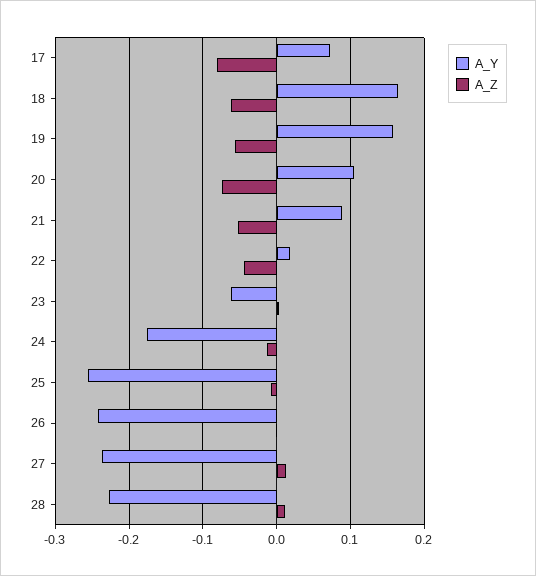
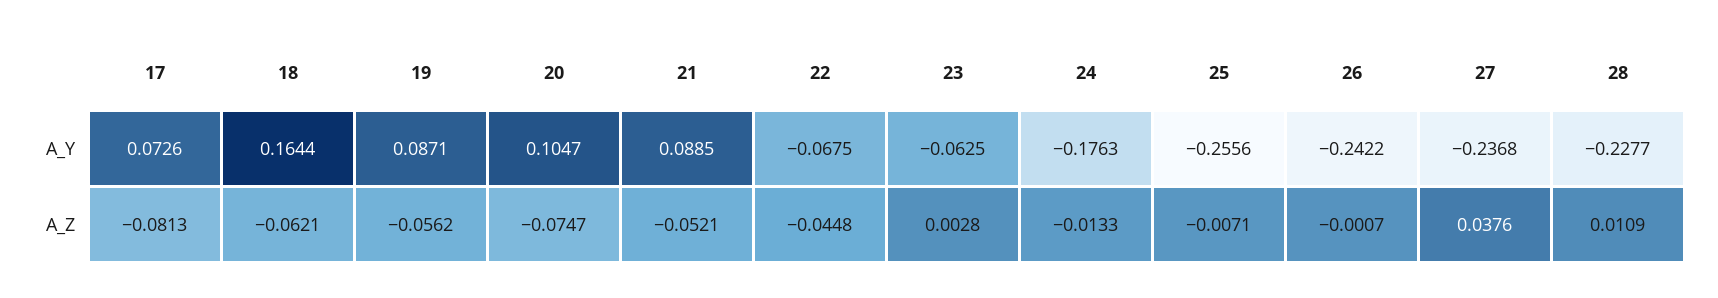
A_Y, 19: 0.16 -> 0.0871
A_Y, 22: 0.02 -> -0.0675
A_Z, 27: 0.01 -> 0.0376

